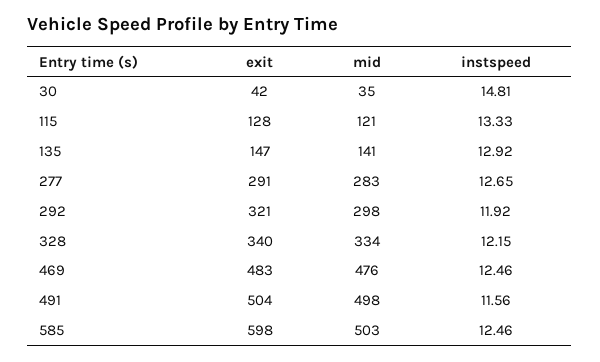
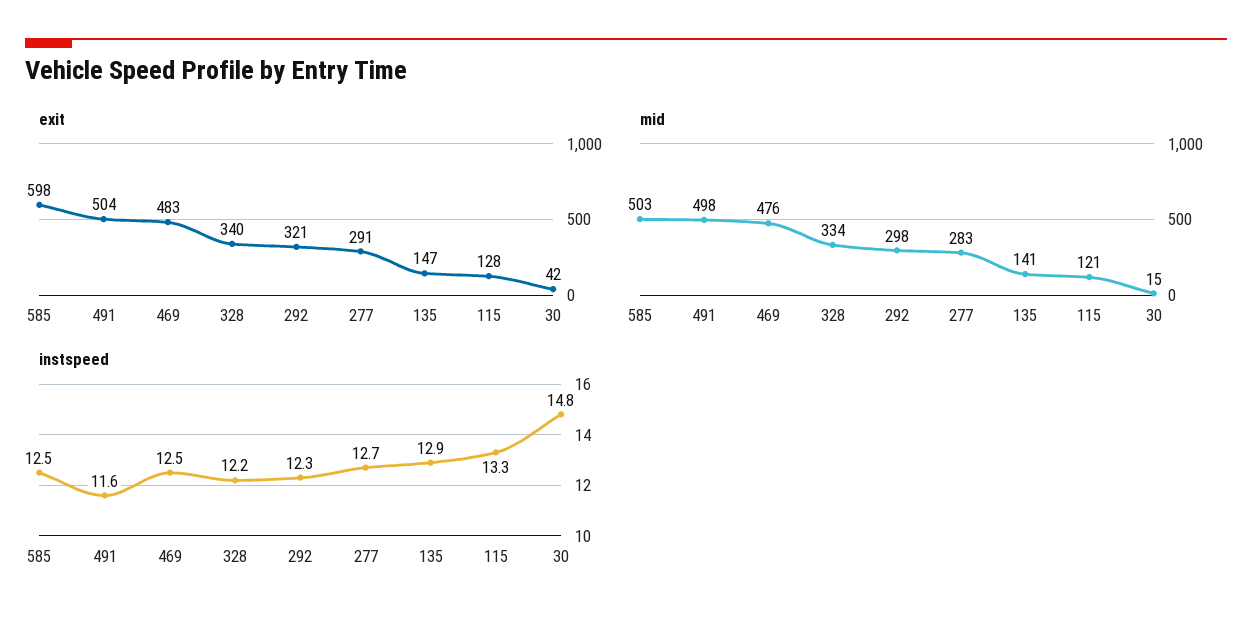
mid, 30: 35 -> 15
instspeed, 292: 11.92 -> 12.3

